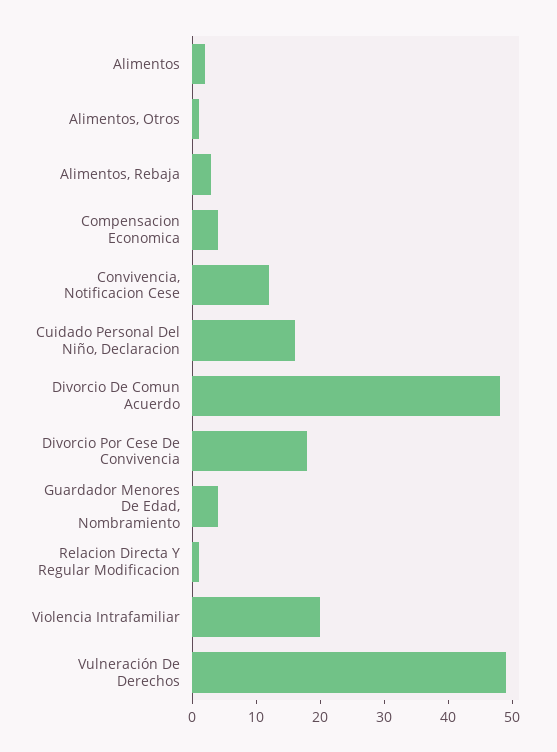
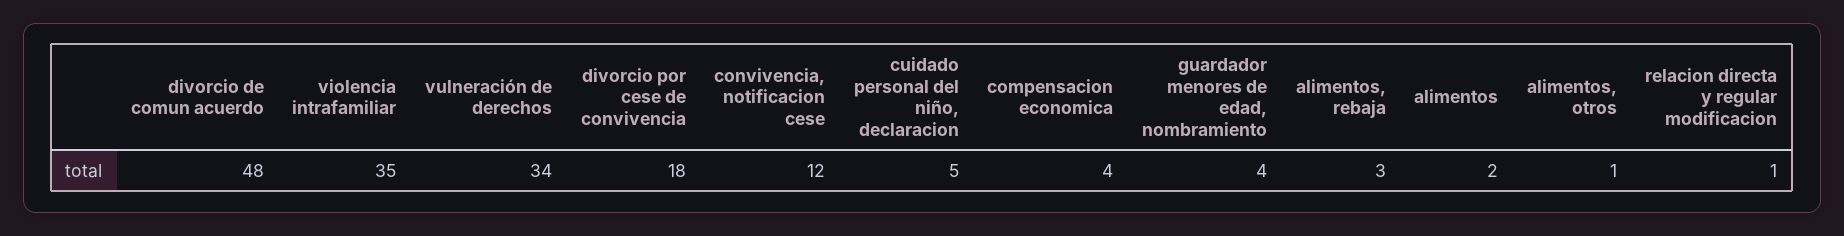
Cuidado Personal Del Niño, Declaracion: 15 -> 5
Violencia Intrafamiliar: 20 -> 35
Vulneración De Derechos: 50 -> 34

